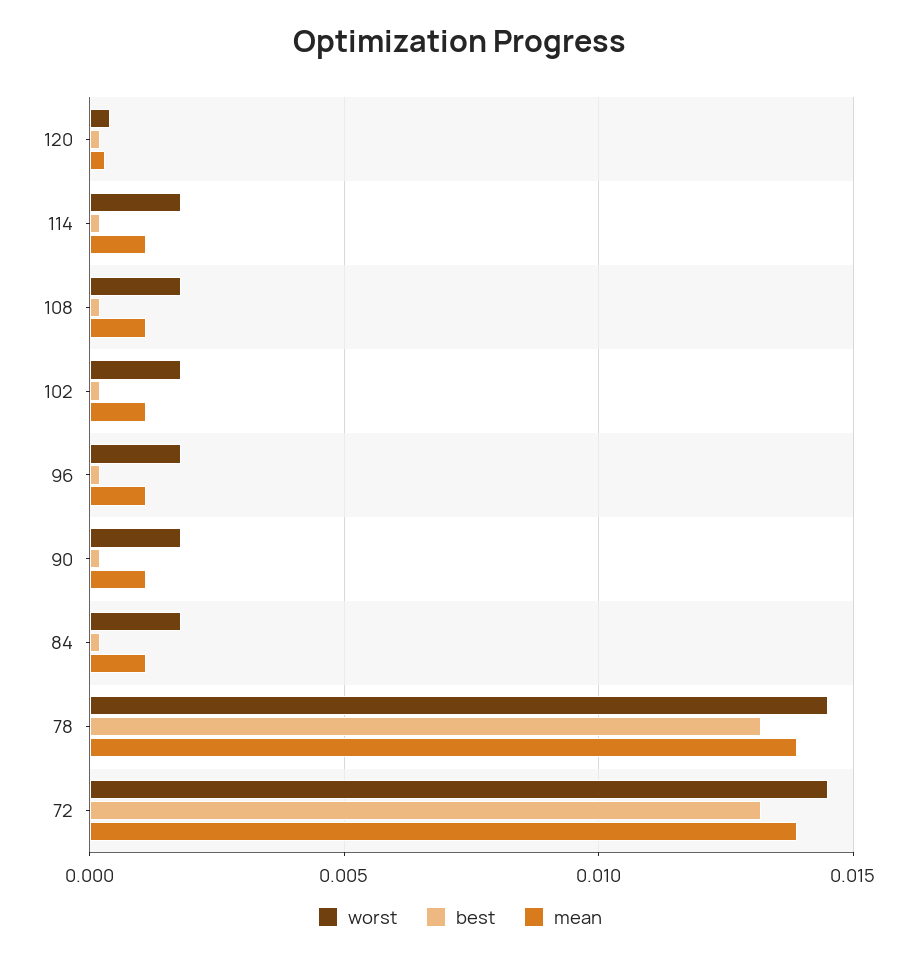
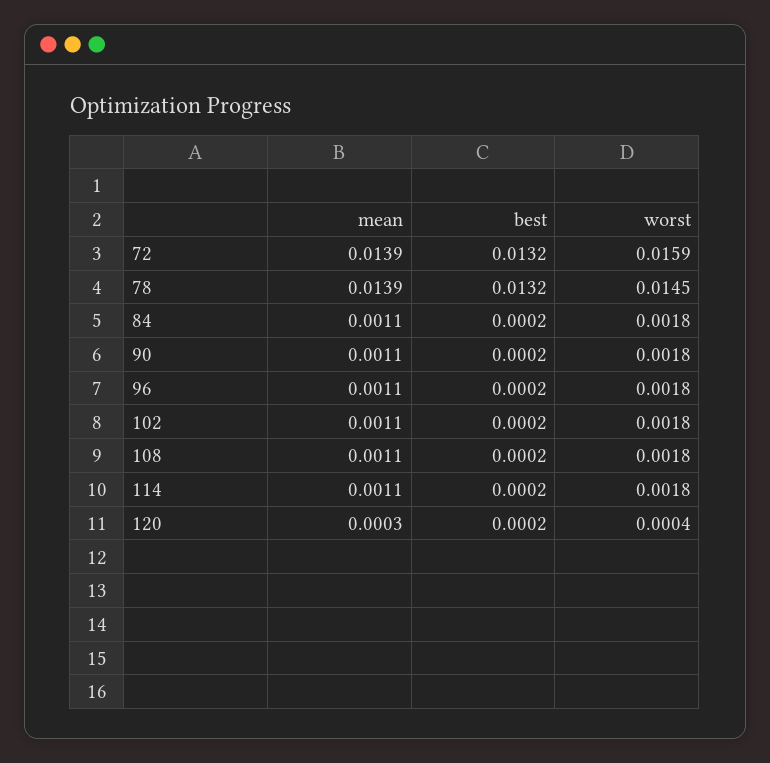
worst, 72: 0.0145 -> 0.0159

